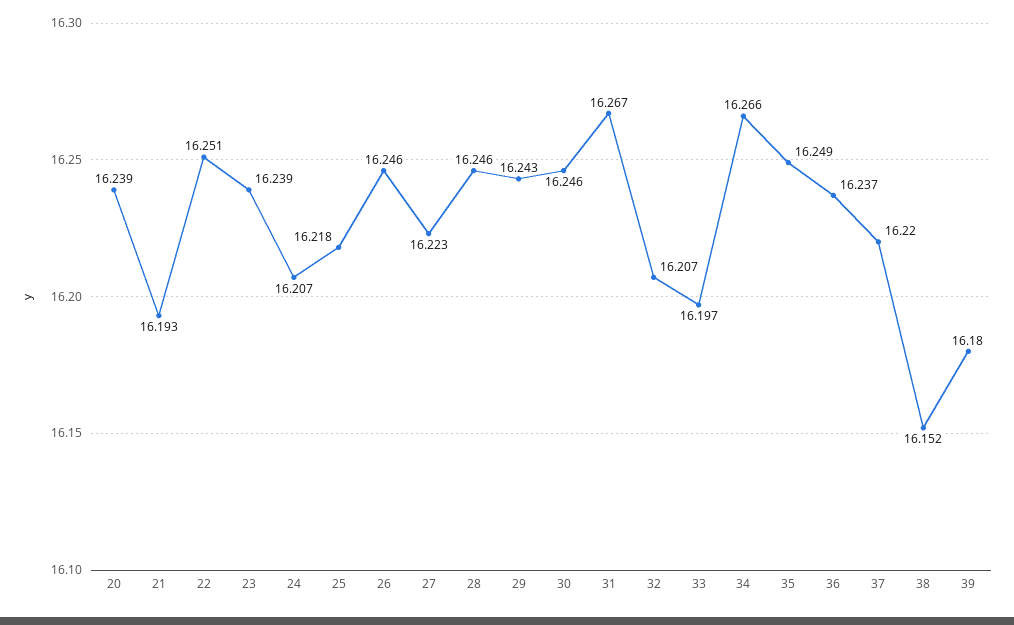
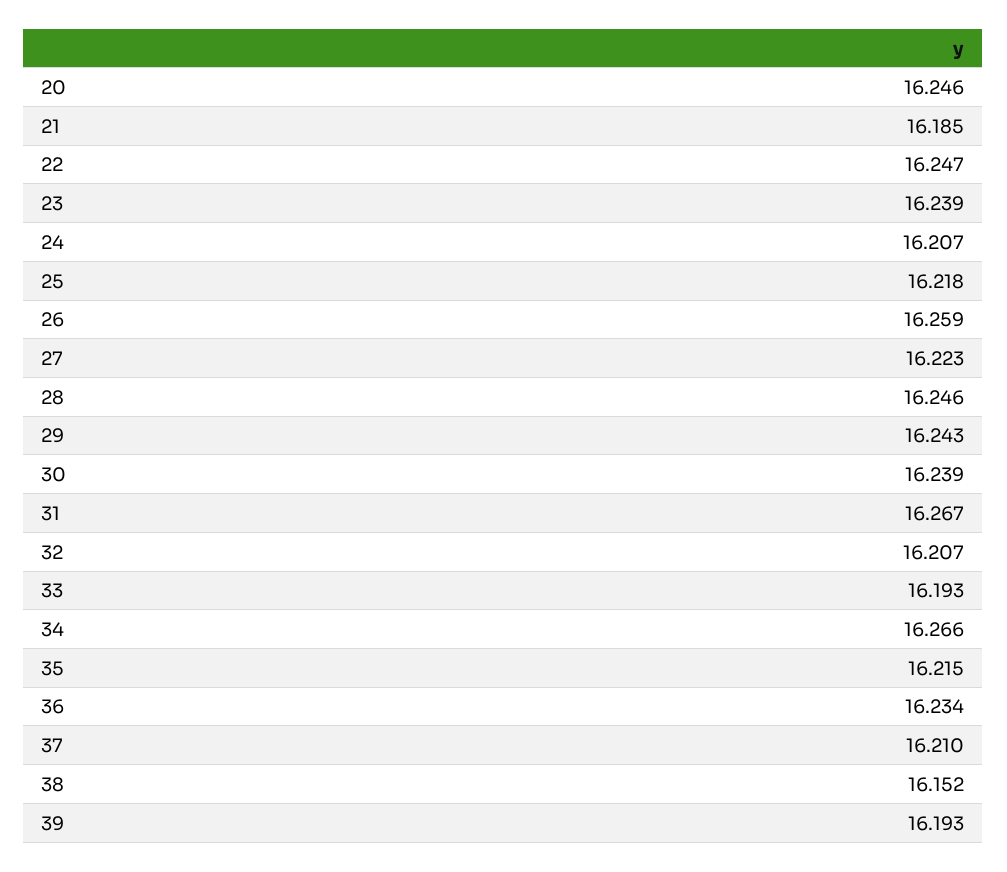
20: 16.239 -> 16.246
21: 16.193 -> 16.185
22: 16.251 -> 16.247
26: 16.246 -> 16.259
30: 16.246 -> 16.239
33: 16.197 -> 16.193
35: 16.249 -> 16.215
36: 16.237 -> 16.234
37: 16.22 -> 16.21
39: 16.18 -> 16.193

